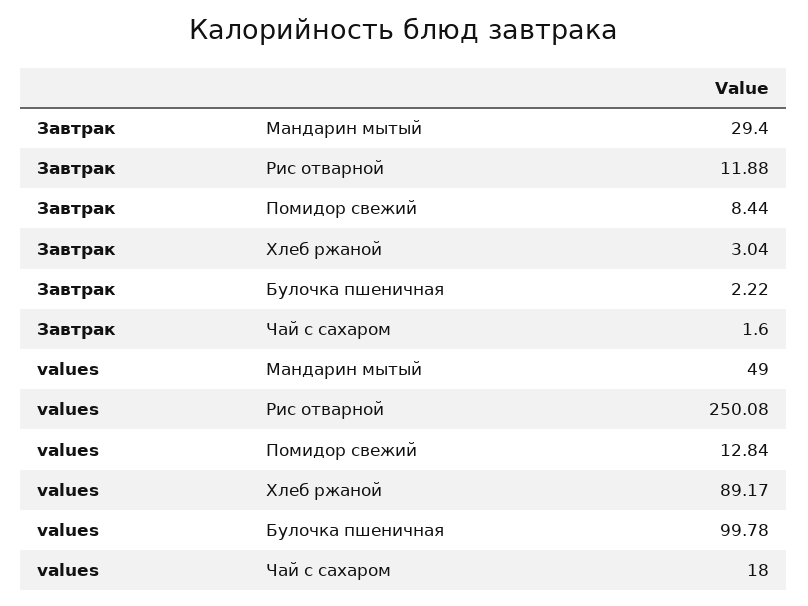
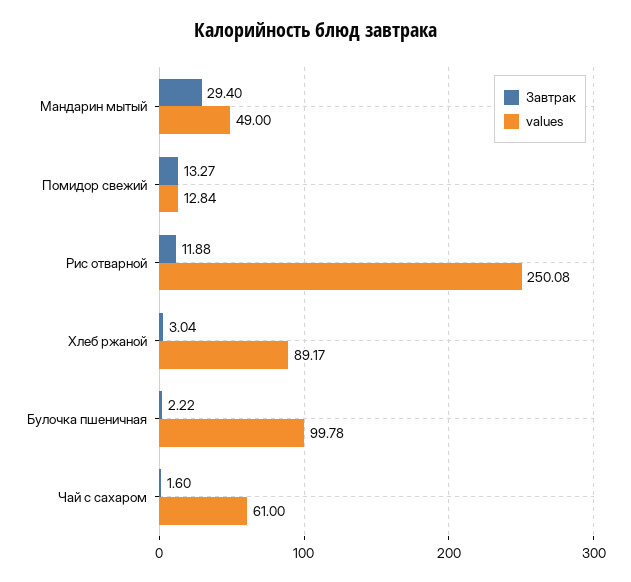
Завтрак, Помидор свежий: 8.44 -> 13.27
values, Чай с сахаром: 18 -> 61

